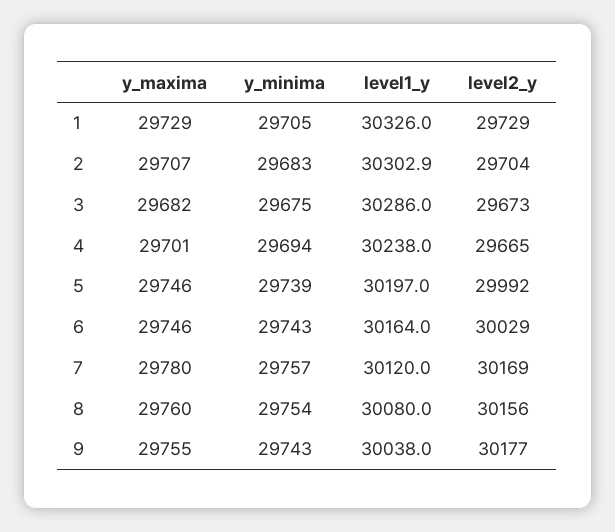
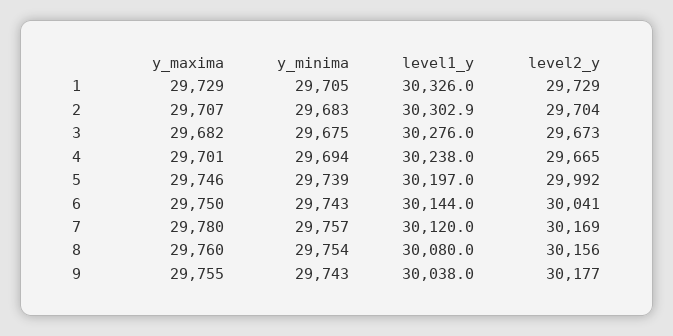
level1_y, 3: 30286 -> 30276
y_maxima, 6: 29746 -> 29750
level1_y, 6: 30164 -> 30144
level2_y, 6: 30029 -> 30041

